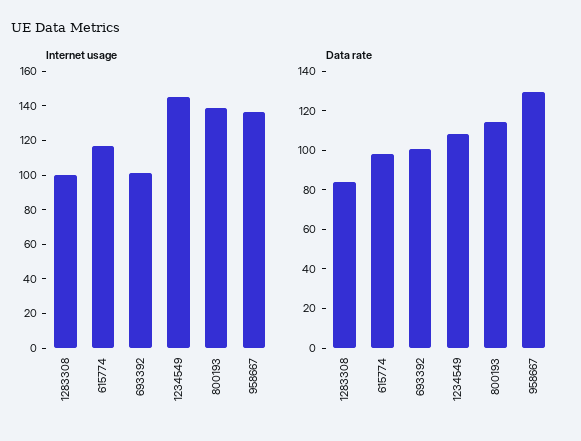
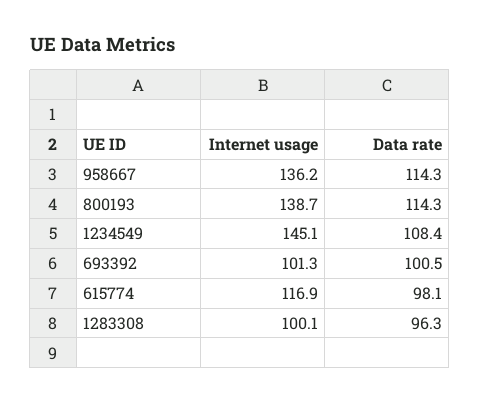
Data rate, 1283308: 85 -> 96.3
Data rate, 958667: 130 -> 114.3

